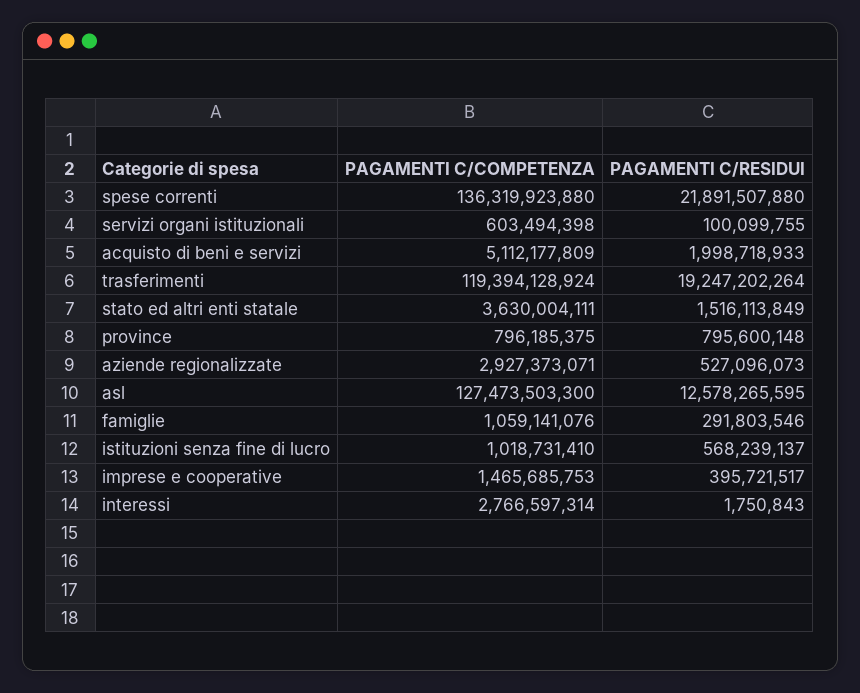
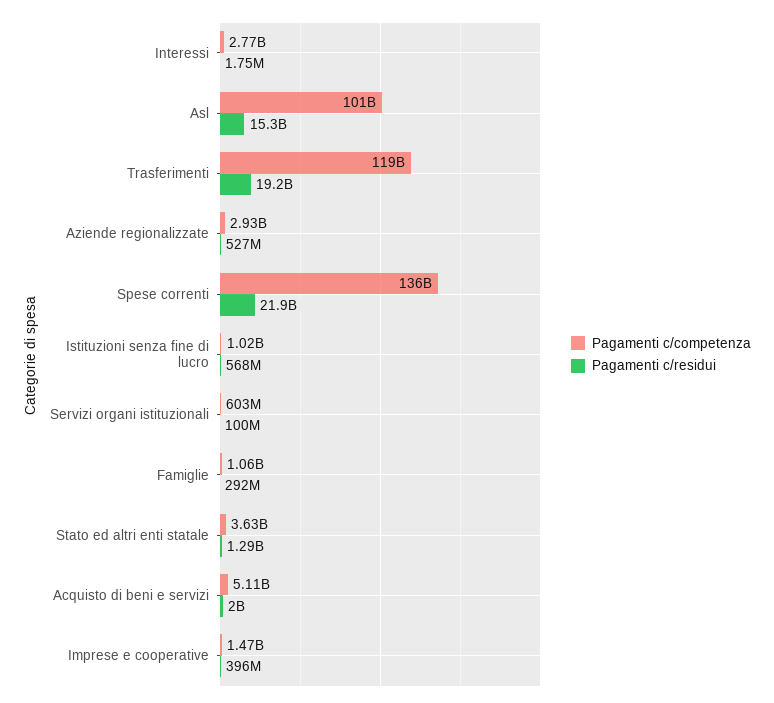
PAGAMENTI C/RESIDUI, stato ed altri enti statale: 1516113849 -> 1290000000
PAGAMENTI C/COMPETENZA, province: 796185375 -> none
PAGAMENTI C/RESIDUI, province: 795600148 -> none
PAGAMENTI C/COMPETENZA, asl: 127473503300 -> 101000000000
PAGAMENTI C/RESIDUI, asl: 12578265595 -> 15300000000

